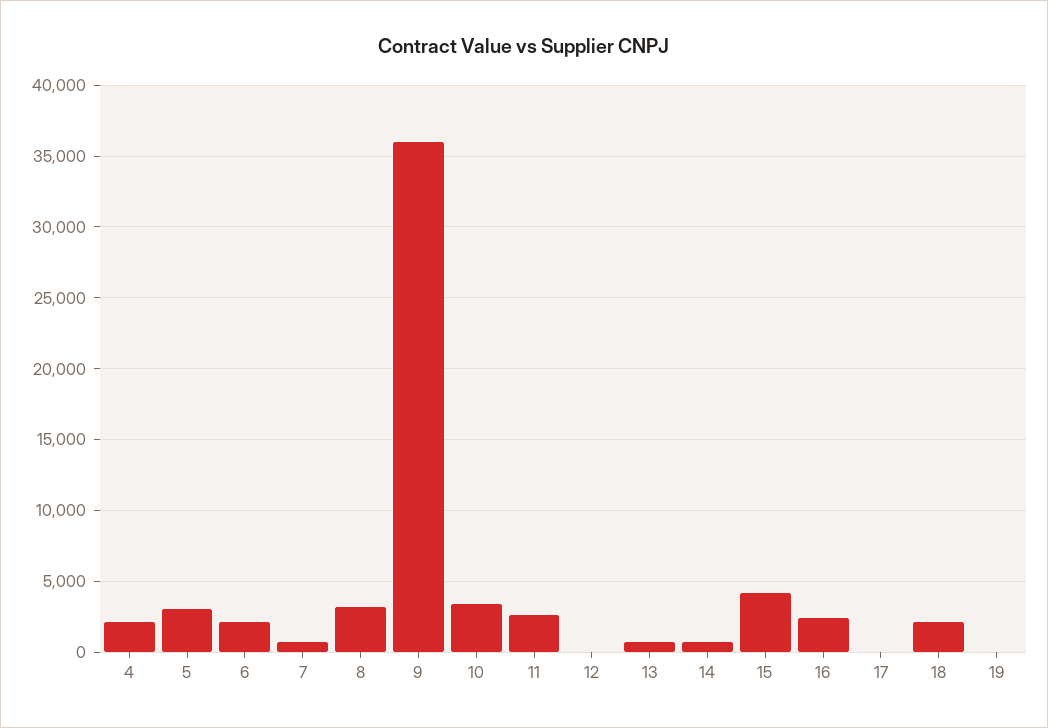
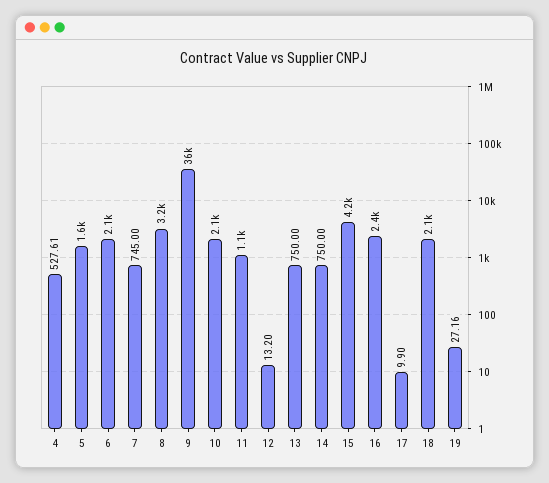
4: 2000 -> 527.61
5: 3000 -> 1600
10: 3500 -> 2100
11: 2500 -> 1100

